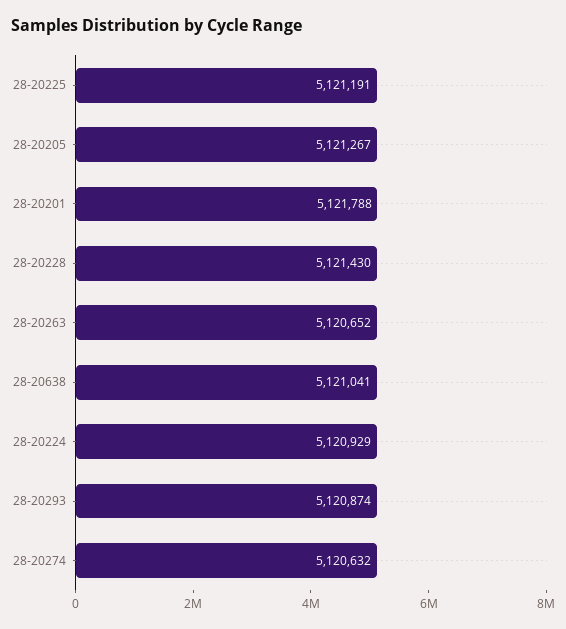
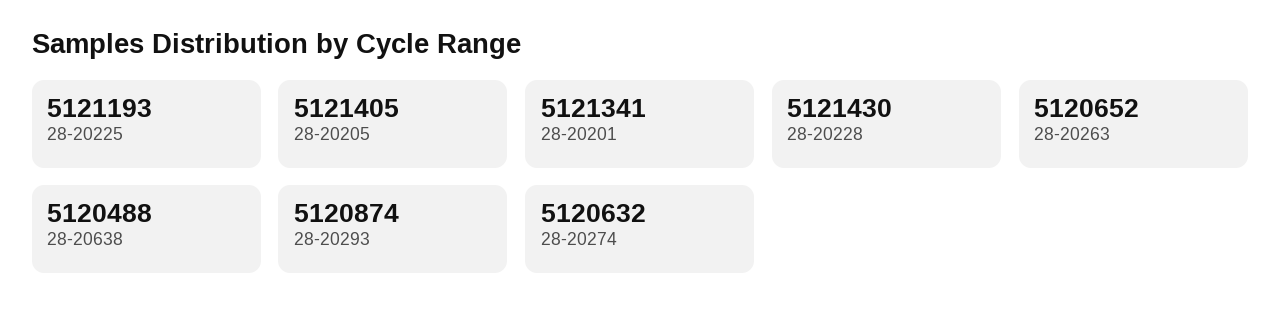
28-20225: 5121191 -> 5121193
28-20205: 5121267 -> 5121405
28-20201: 5121788 -> 5121341
28-20638: 5121041 -> 5120488
28-20224: 5120929 -> none

